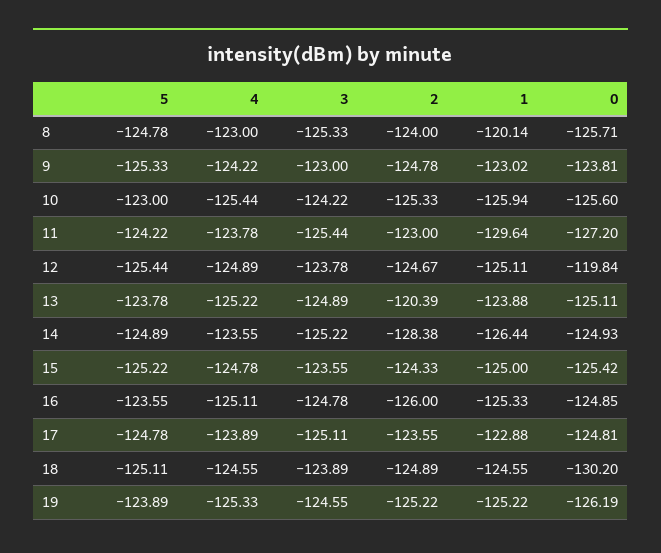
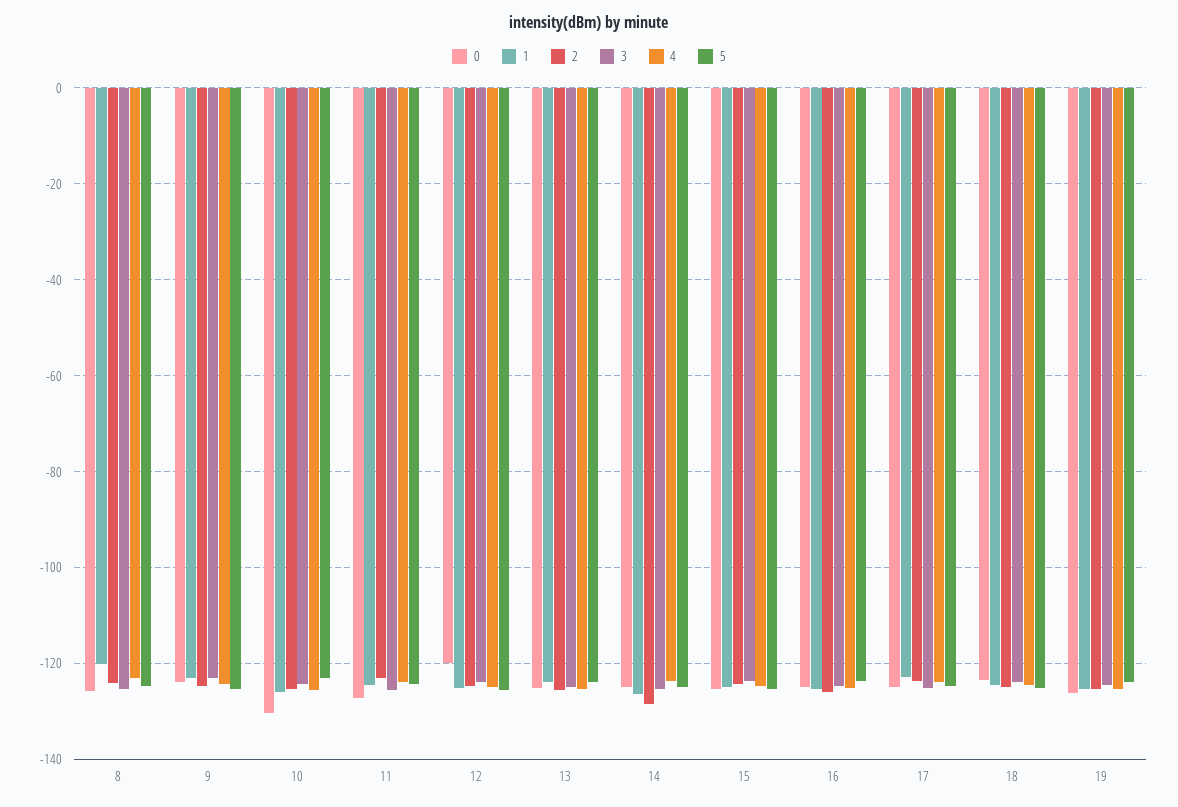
0, 10: -125.6 -> -130
1, 11: -129.64 -> -124
2, 13: -120.39 -> -126
0, 18: -130.2 -> -124

